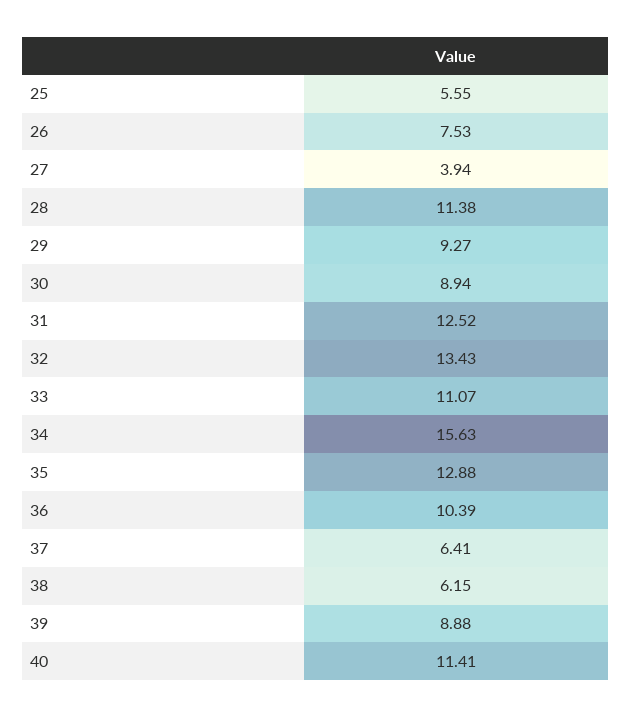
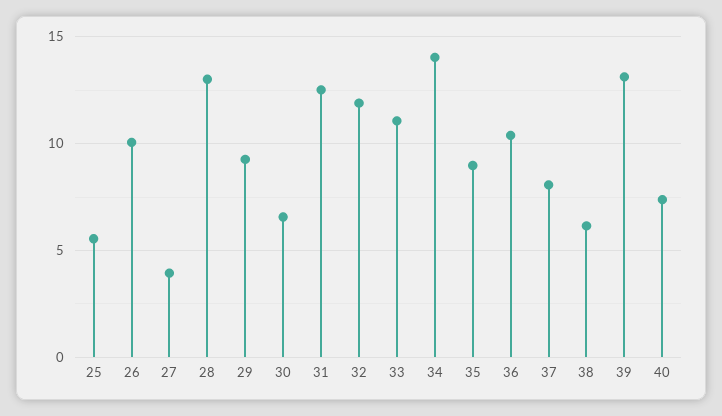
26: 7.53 -> 10
28: 11.38 -> 13
30: 8.94 -> 6.5
32: 13.43 -> 12
34: 15.63 -> 14
35: 12.88 -> 9
37: 6.41 -> 8
39: 8.88 -> 13
40: 11.41 -> 7.5

